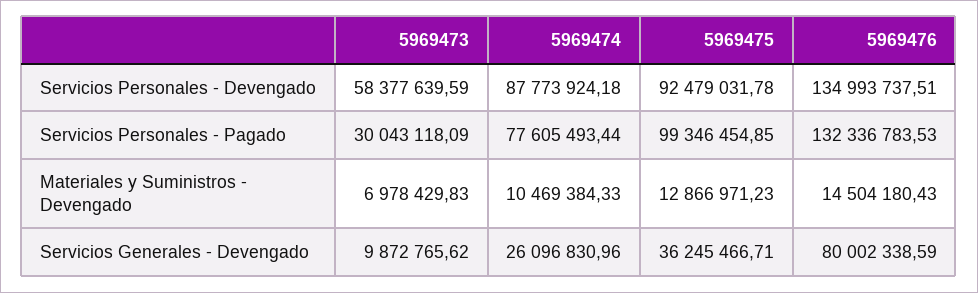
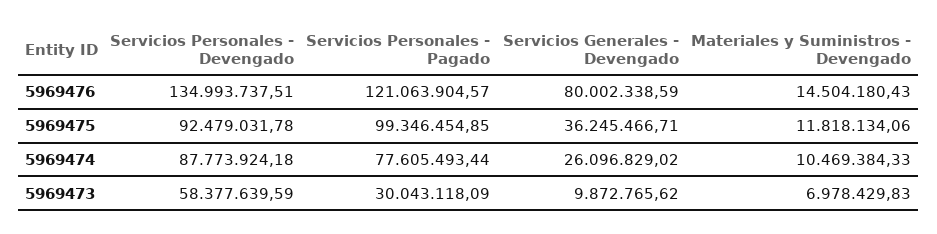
5969476, Servicios Personales - Pagado: 132336783.53 -> 121063904.57
5969475, Materiales y Suministros - Devengado: 12866971.23 -> 11818134.06
5969474, Servicios Generales - Devengado: 26096830.96 -> 26096829.02

